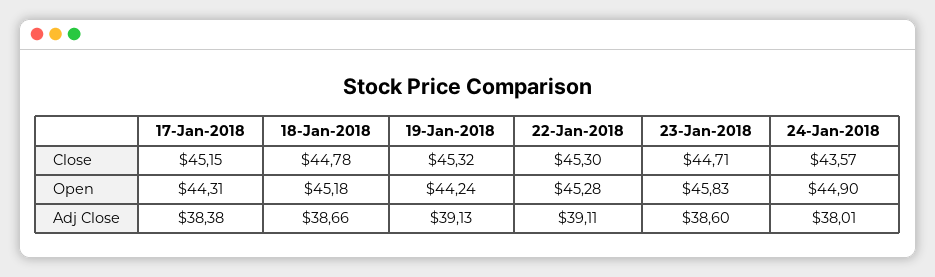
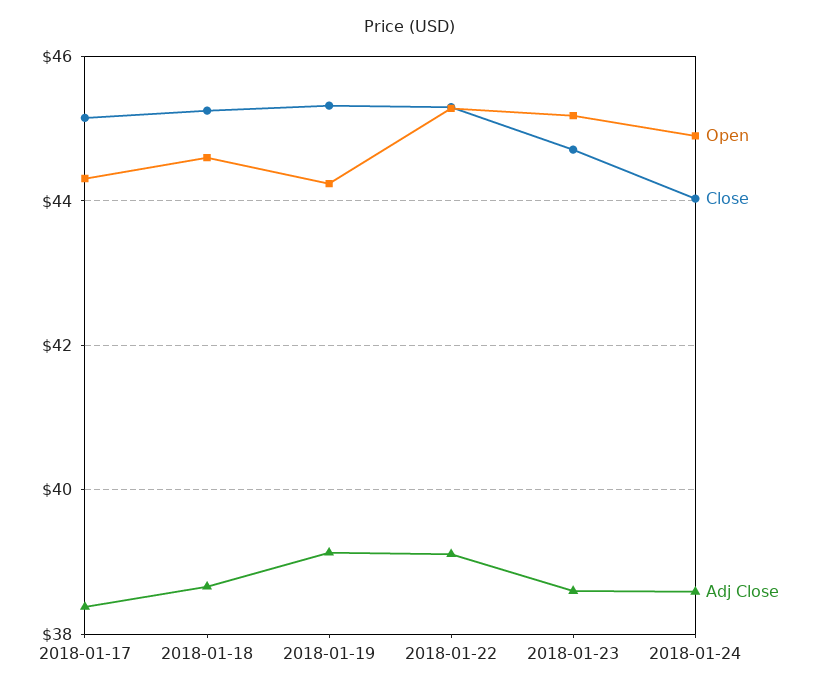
Close, 18-Jan-2018: 44.78 -> 45.2
Close, 24-Jan-2018: 43.57 -> 44
Open, 18-Jan-2018: 45.18 -> 44.6
Open, 23-Jan-2018: 45.83 -> 45.2
Adj Close, 24-Jan-2018: 38.01 -> 38.6

